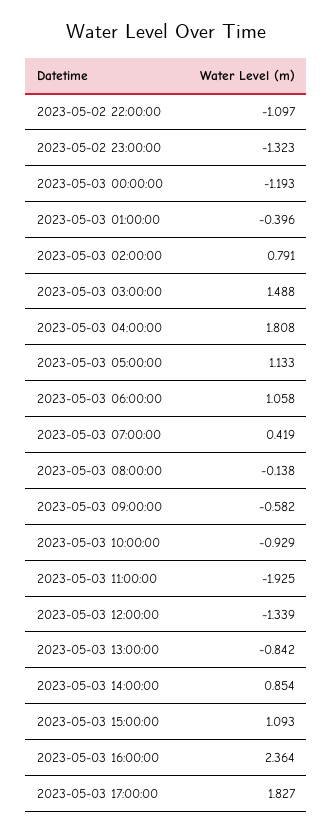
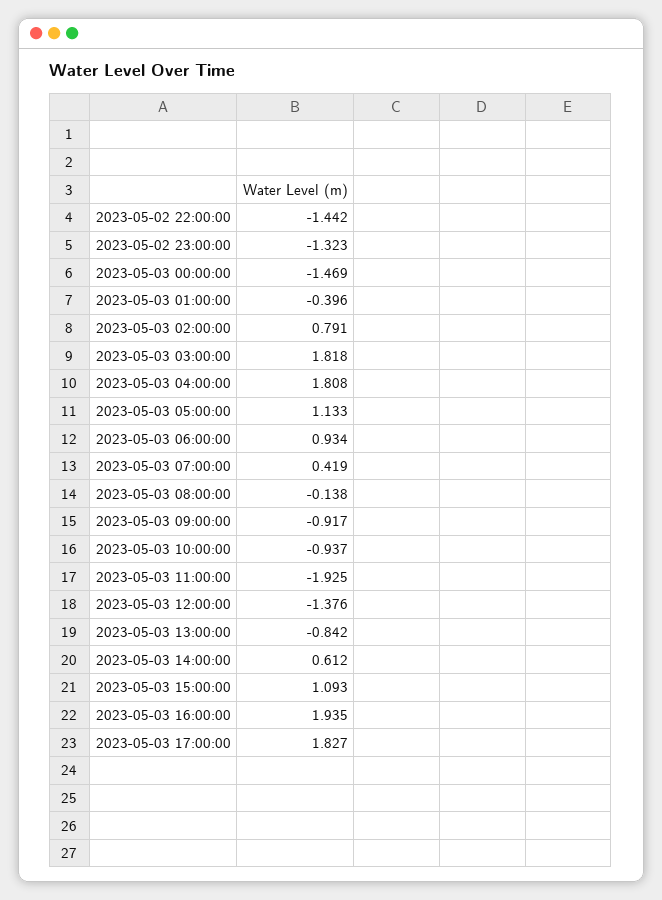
2023-05-02 22:00:00: -1.097 -> -1.442
2023-05-03 00:00:00: -1.193 -> -1.469
2023-05-03 03:00:00: 1.488 -> 1.818
2023-05-03 06:00:00: 1.058 -> 0.934
2023-05-03 09:00:00: -0.582 -> -0.917
2023-05-03 10:00:00: -0.929 -> -0.937
2023-05-03 12:00:00: -1.339 -> -1.376
2023-05-03 14:00:00: 0.854 -> 0.612
2023-05-03 16:00:00: 2.364 -> 1.935

